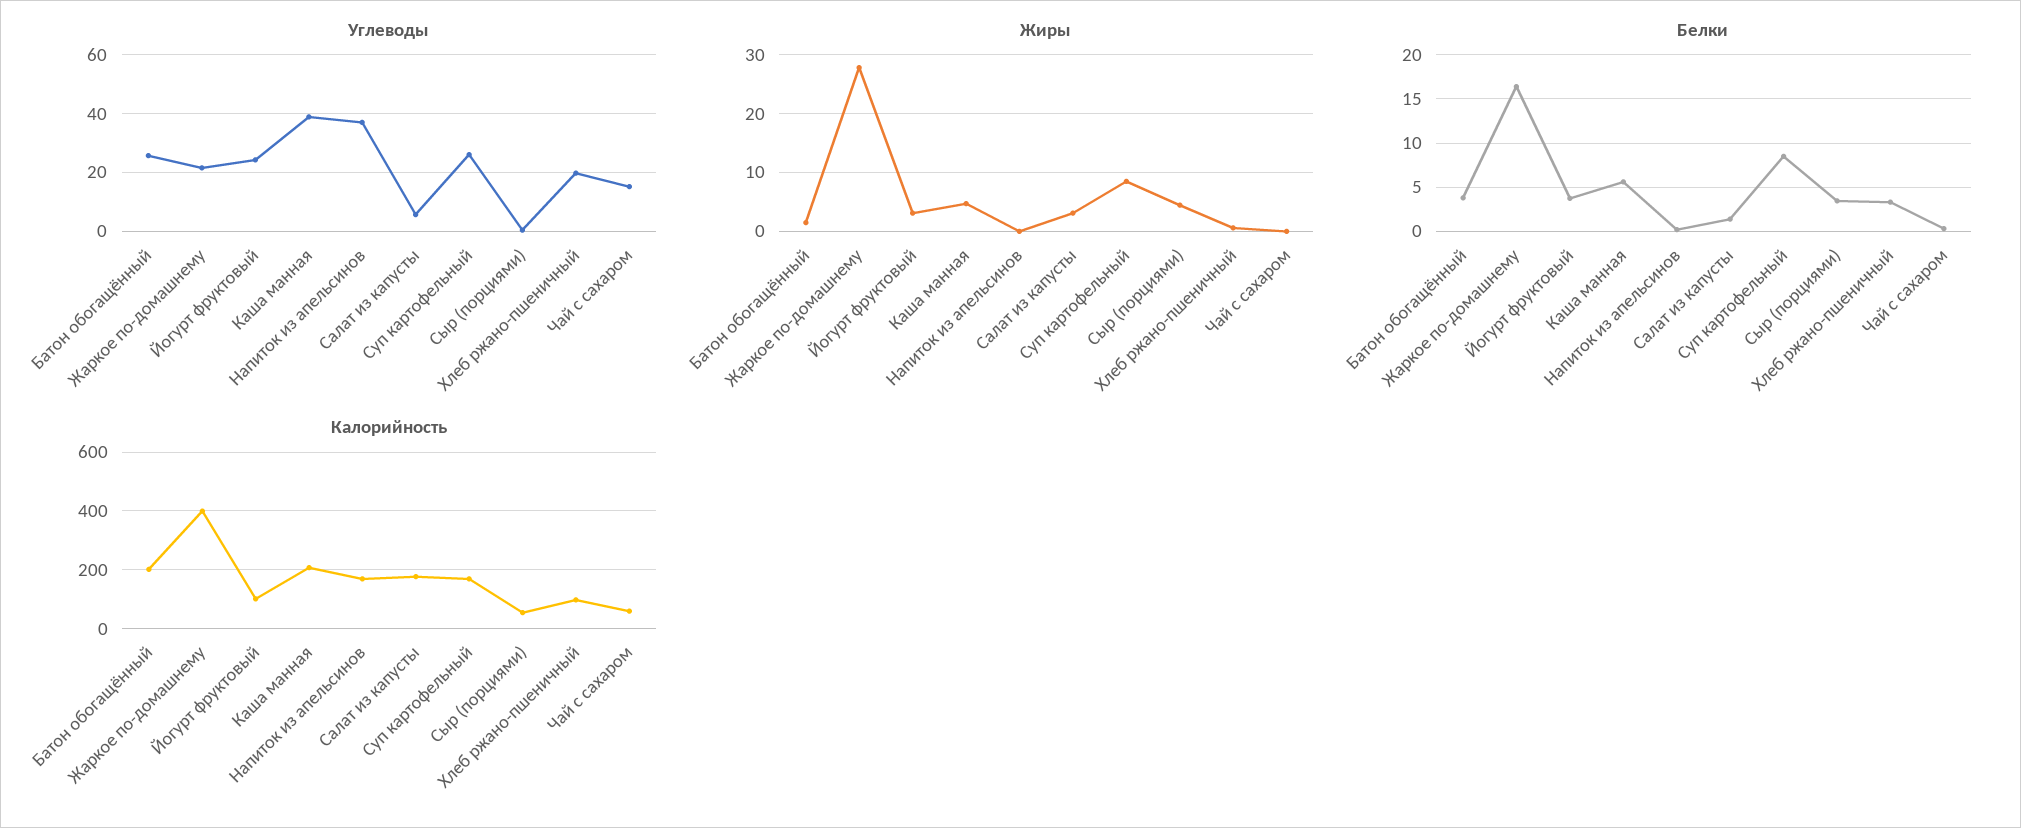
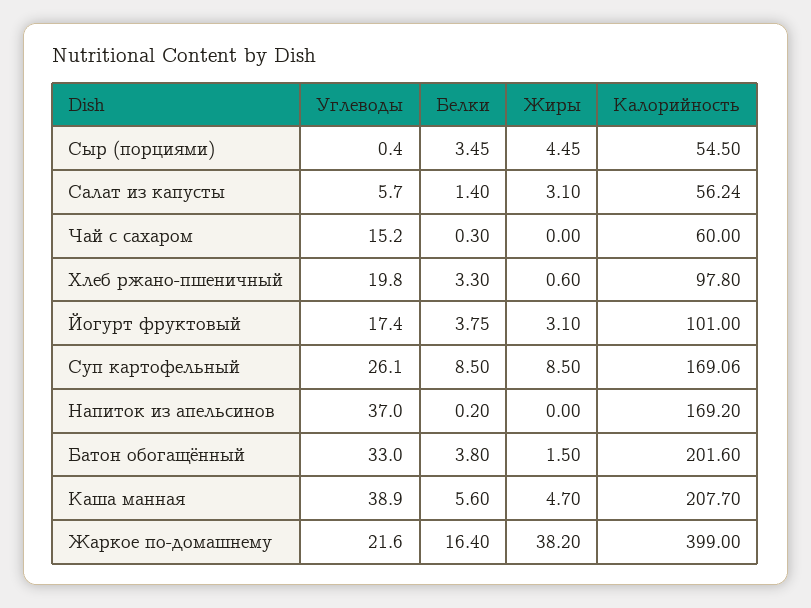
Углеводы, Батон обогащённый: 25 -> 33
Углеводы, Йогурт фруктовый: 25 -> 17.4
Жиры, Жаркое по-домашнему: 28 -> 38.2
Калорийность, Салат из капусты: 175 -> 56.24

